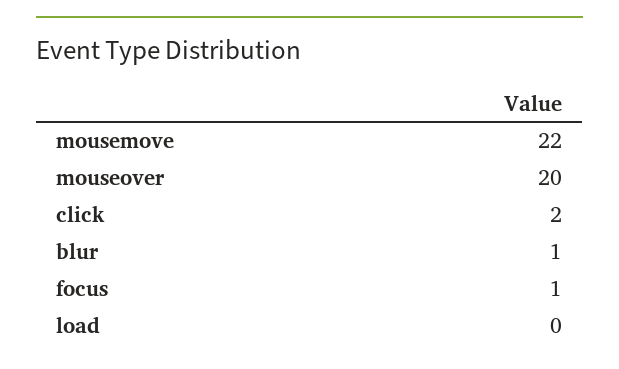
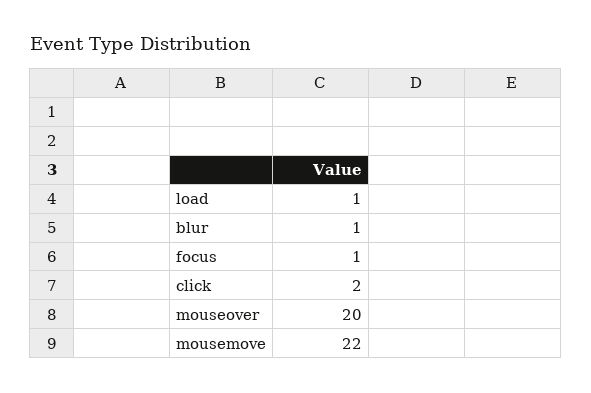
load: 0 -> 1

